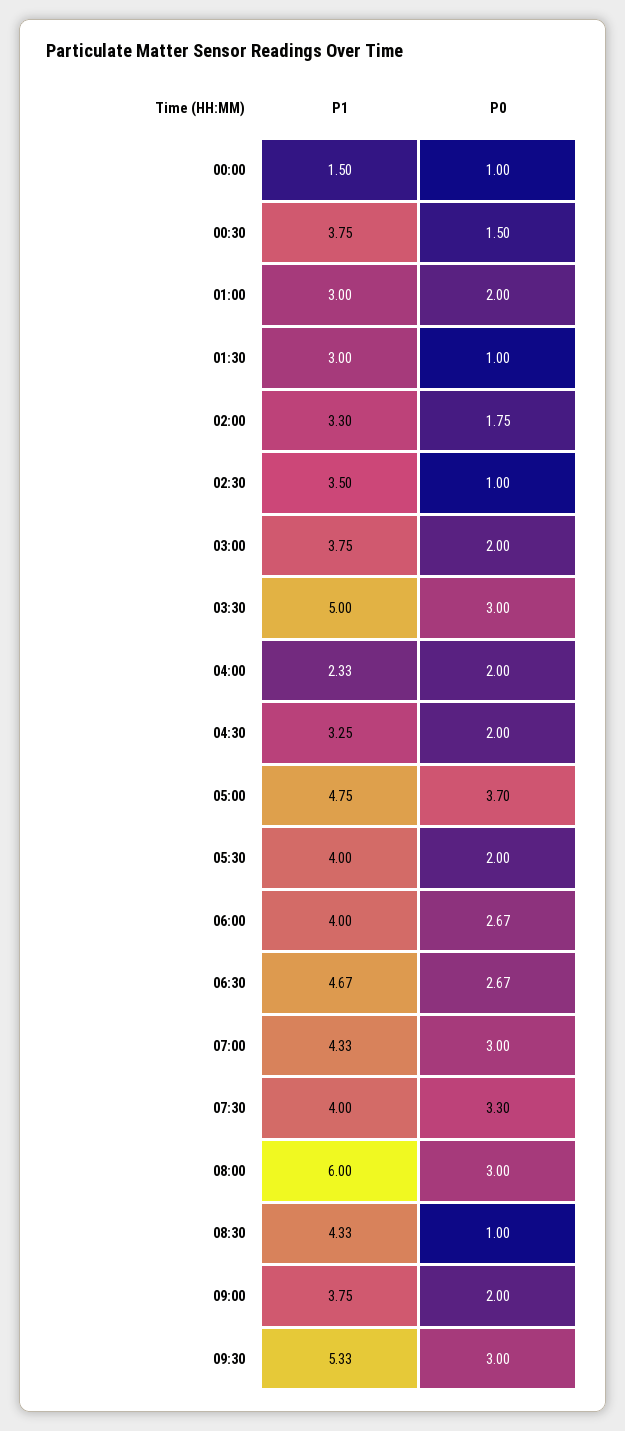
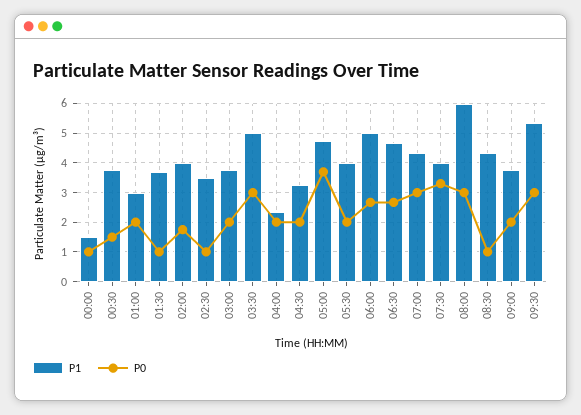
P1, 01:30: 3 -> 3.75
P1, 02:00: 3.3 -> 4
P1, 06:00: 4 -> 5

